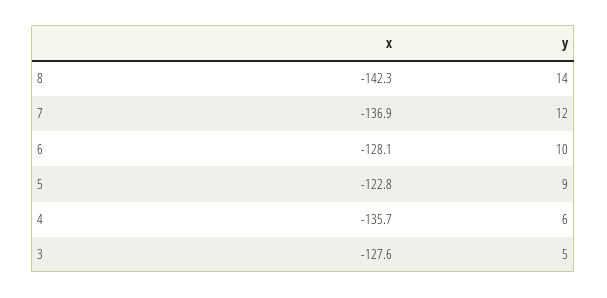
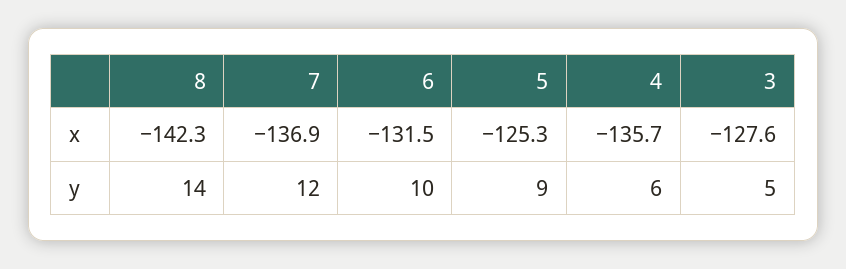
x, 6: -128.1 -> -131.5
x, 5: -122.8 -> -125.3

